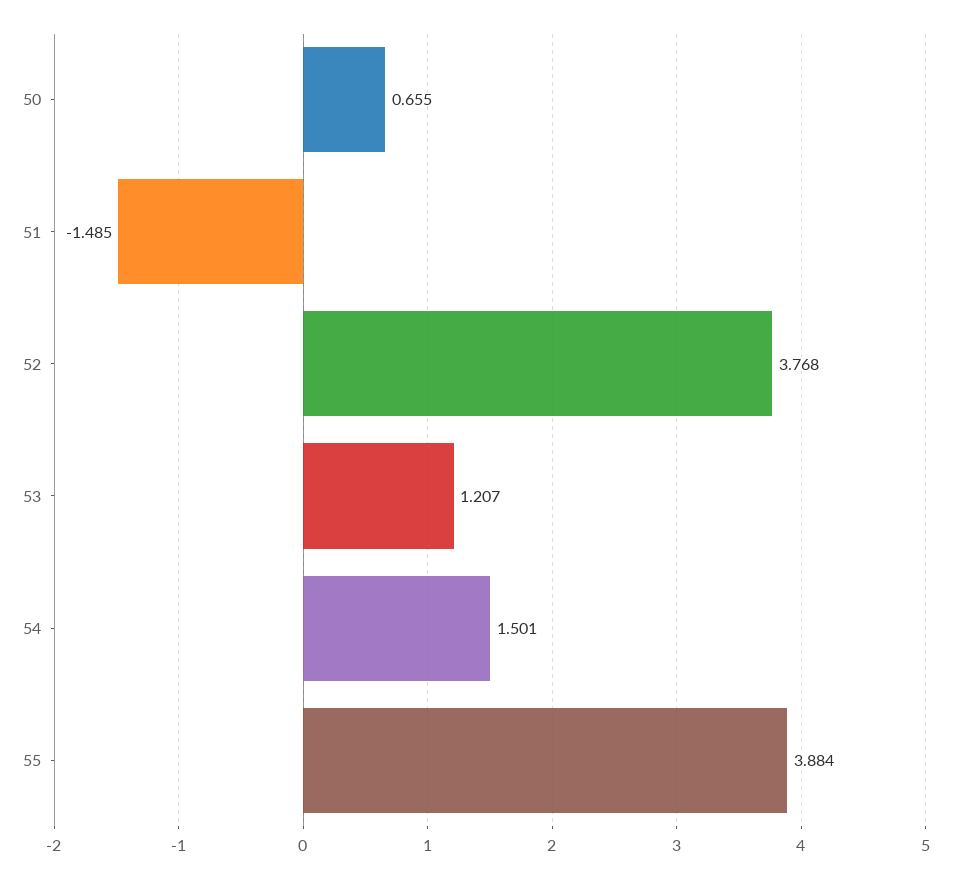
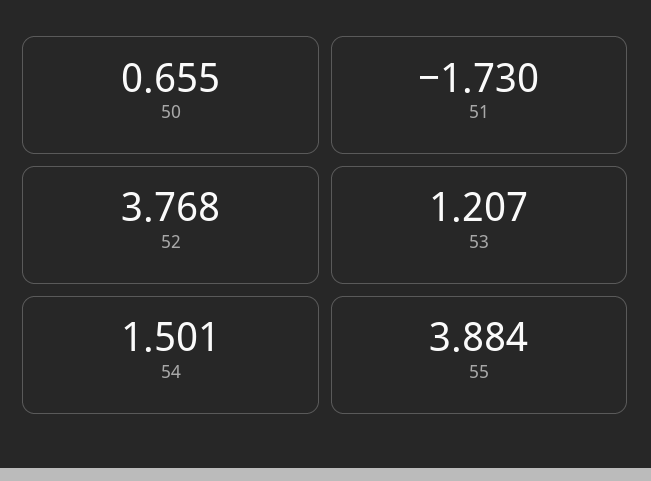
51: -1.485 -> -1.73

